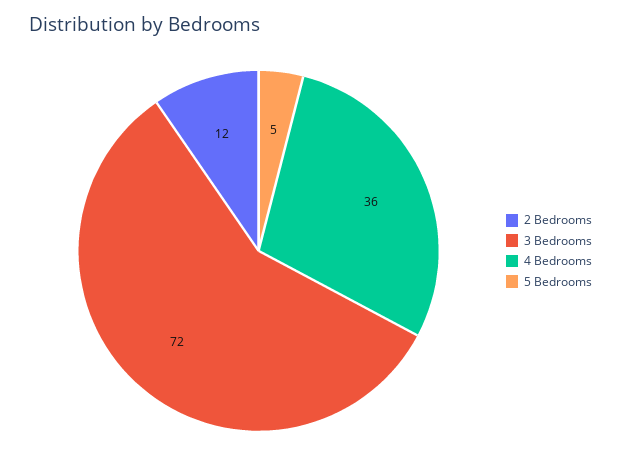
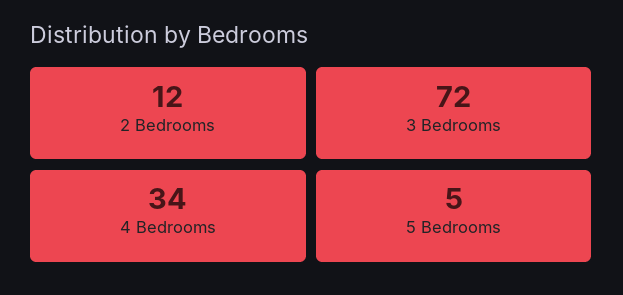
4 Bedrooms: 36 -> 34

